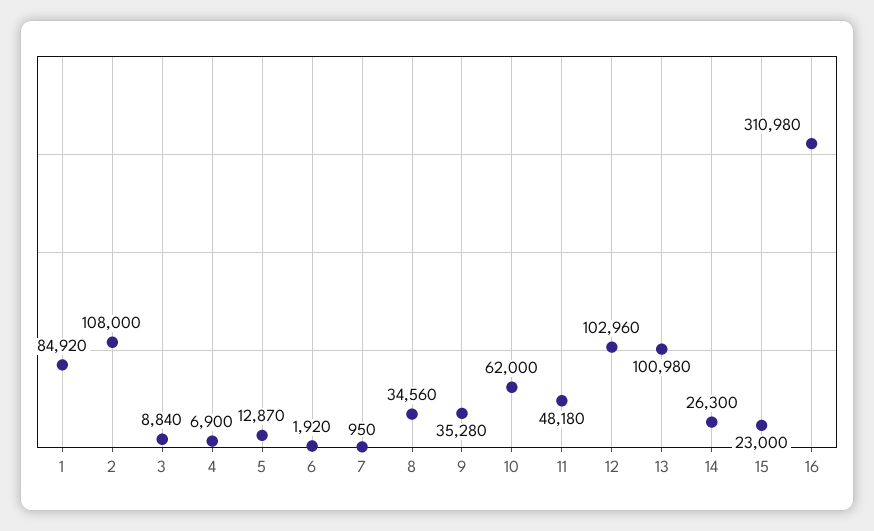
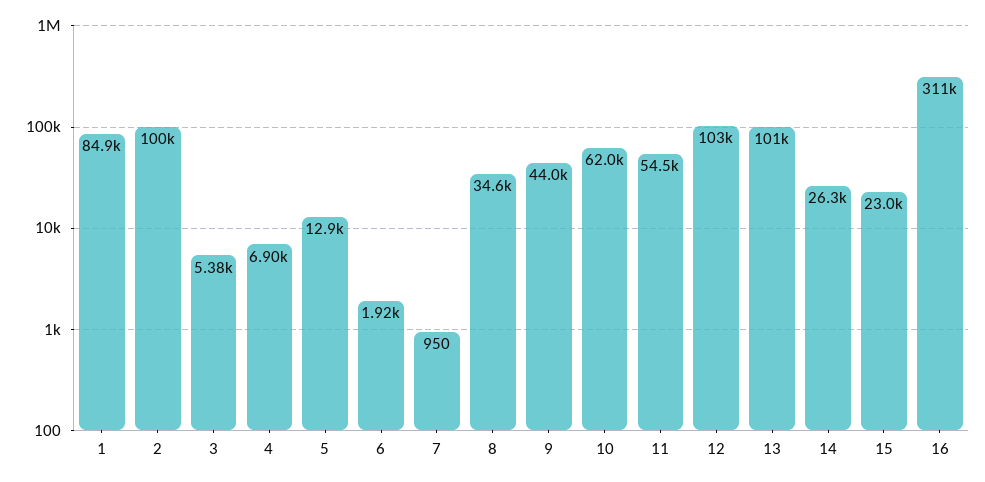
2: 108000 -> 100000
3: 8840 -> 5380
9: 35280 -> 44000
11: 48180 -> 54500

